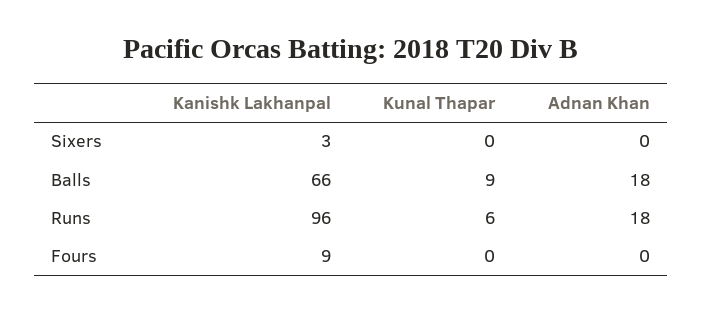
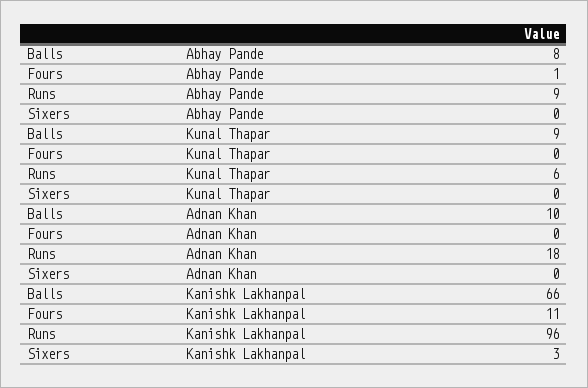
Adnan Khan, Balls: 18 -> 10
Kanishk Lakhanpal, Fours: 9 -> 11
Abhay Pande, Balls: none -> 8
Abhay Pande, Fours: none -> 1
Abhay Pande, Runs: none -> 9
Abhay Pande, Sixers: none -> 0

